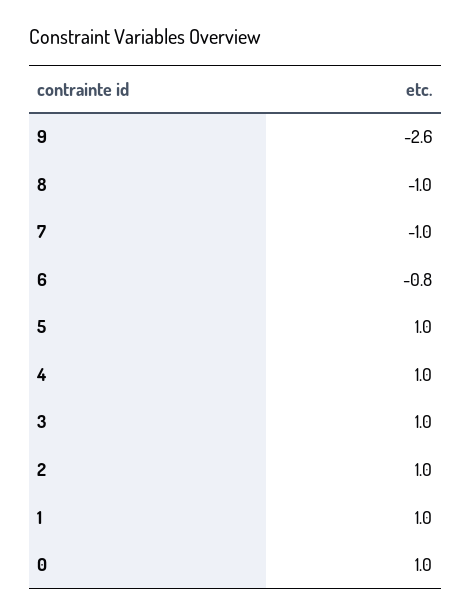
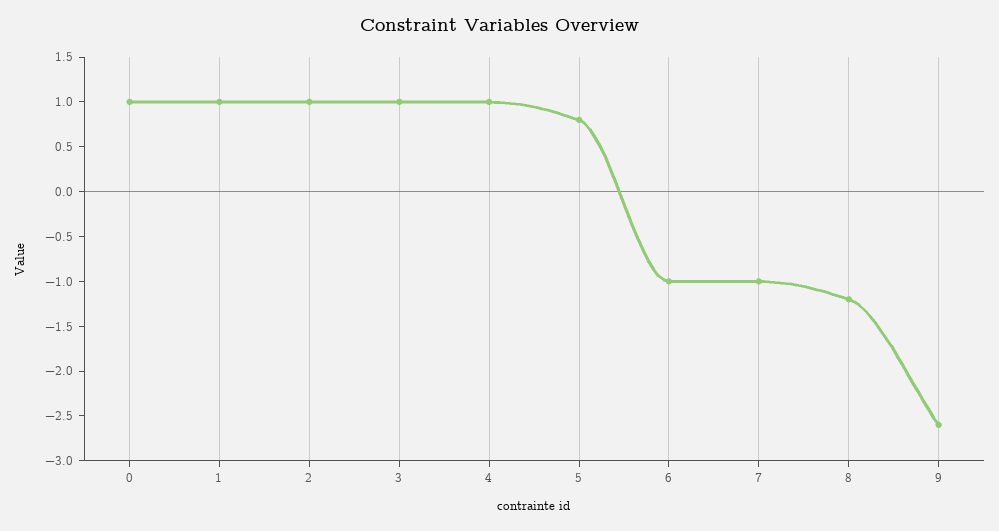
8: -1 -> -1.2
6: -0.8 -> -1
5: 1 -> 0.8

